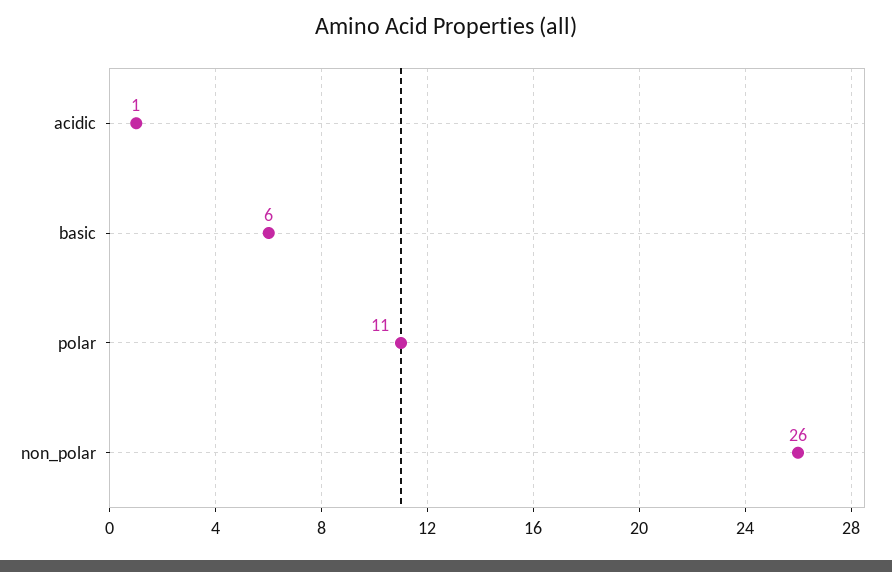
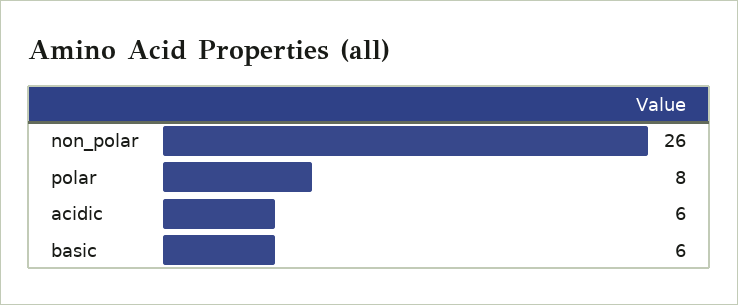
acidic: 1 -> 6
polar: 11 -> 8

